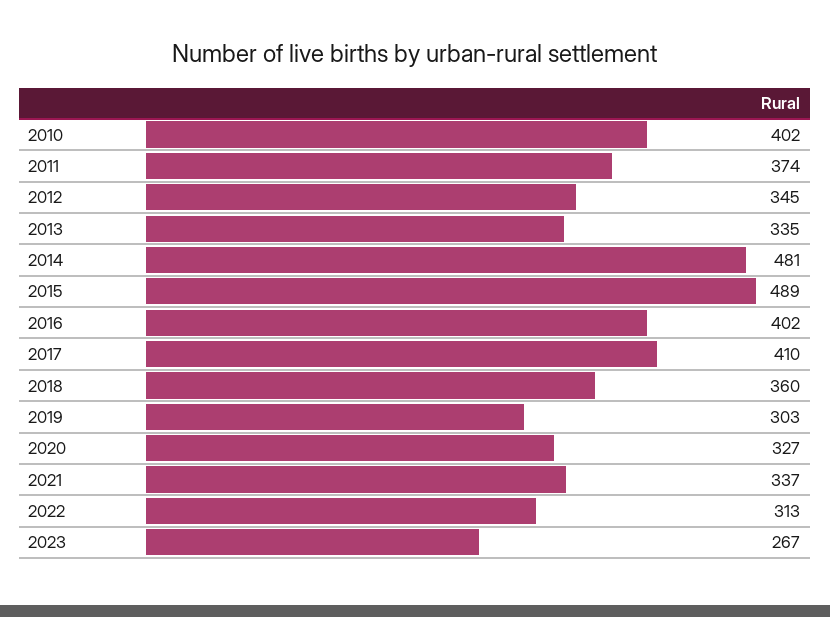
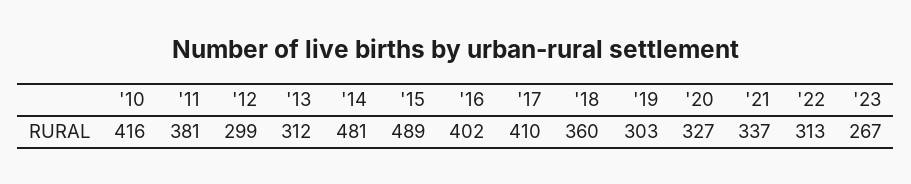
2010: 402 -> 416
2011: 374 -> 381
2012: 345 -> 299
2013: 335 -> 312

